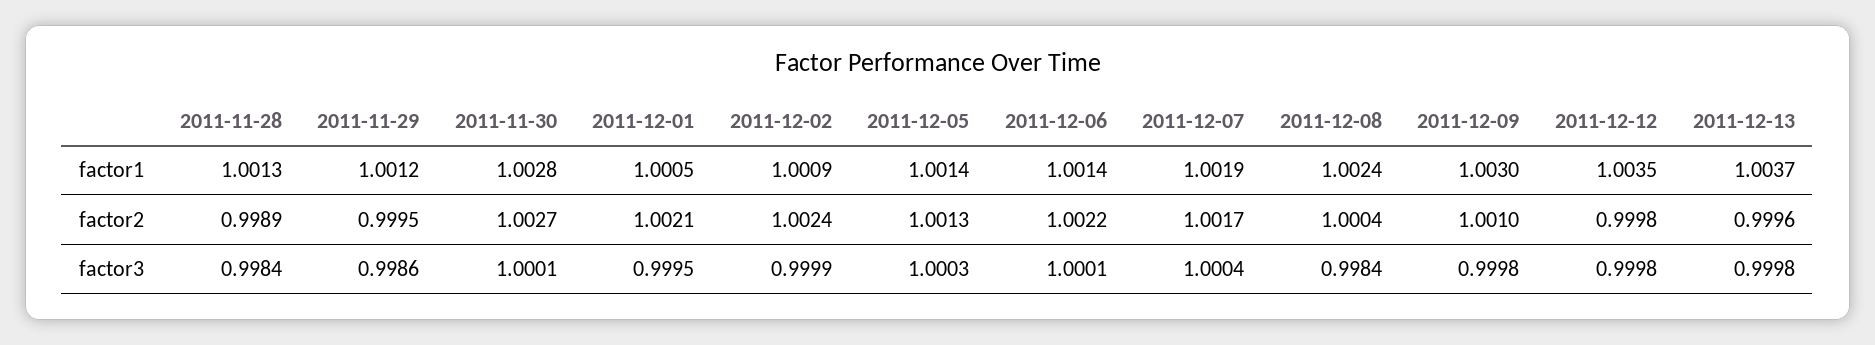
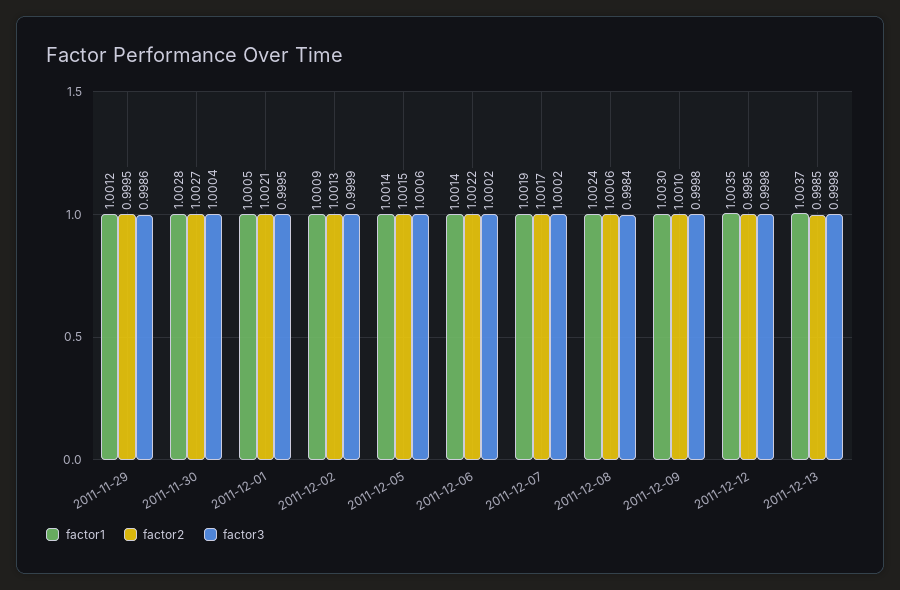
factor1, 2011-11-28: 1.0013 -> none
factor2, 2011-11-28: 0.9989 -> none
factor2, 2011-12-02: 1.0024 -> 1.0013
factor2, 2011-12-05: 1.0013 -> 1.0015
factor2, 2011-12-08: 1.0004 -> 1.0006
factor2, 2011-12-12: 0.9998 -> 0.9995
factor2, 2011-12-13: 0.9996 -> 0.9985
factor3, 2011-11-28: 0.9984 -> none
factor3, 2011-11-30: 1.0001 -> 1.0004
factor3, 2011-12-05: 1.0003 -> 1.0006
factor3, 2011-12-06: 1.0001 -> 1.0002
factor3, 2011-12-07: 1.0004 -> 1.0002

